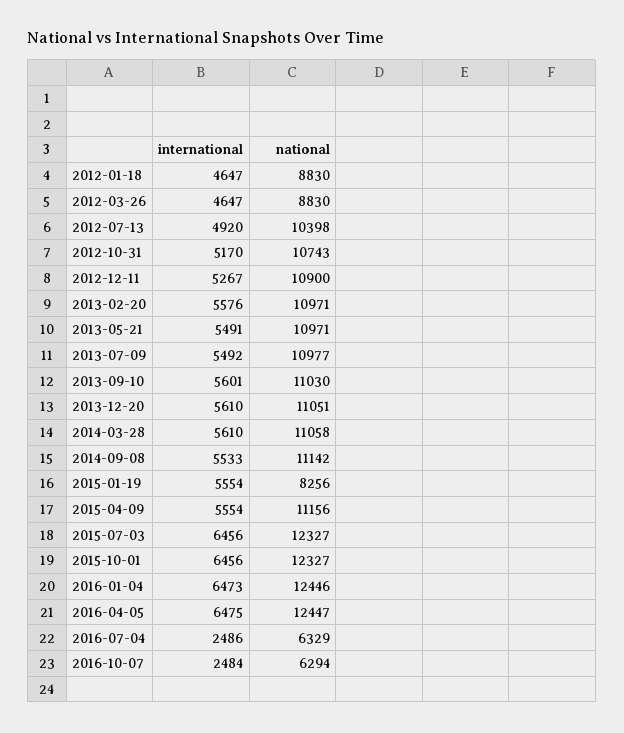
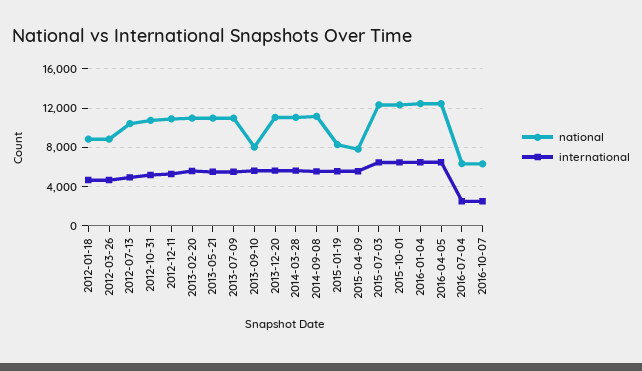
national, 2013-09-10: 11030 -> 8000
national, 2015-04-09: 11156 -> 8000

